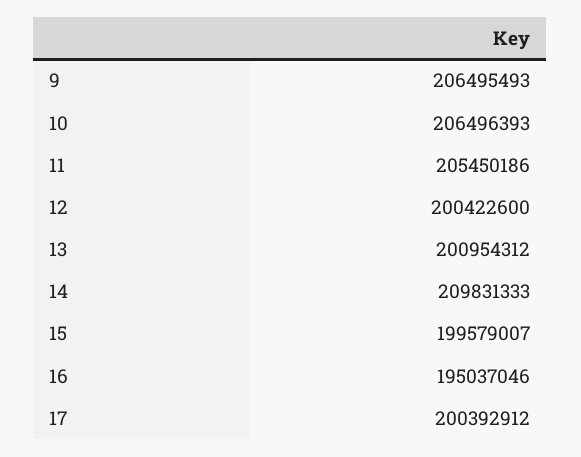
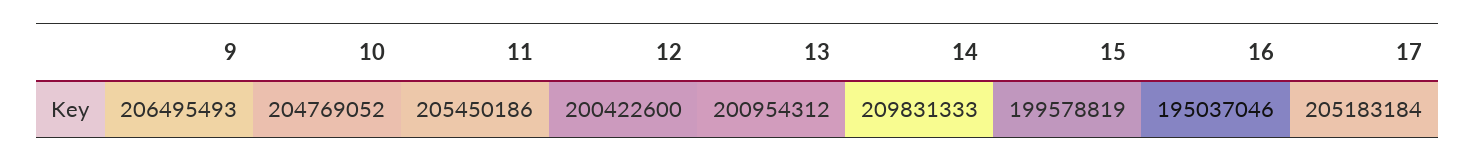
10: 206496393 -> 204769052
15: 199579007 -> 199578819
17: 200392912 -> 205183184

